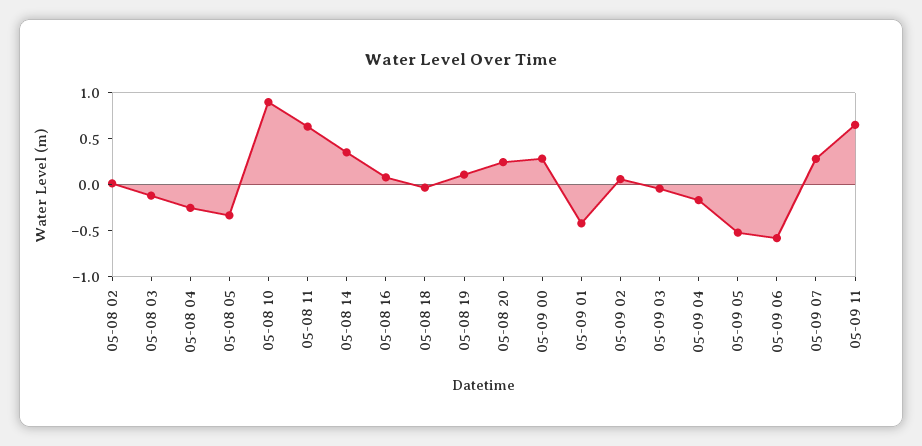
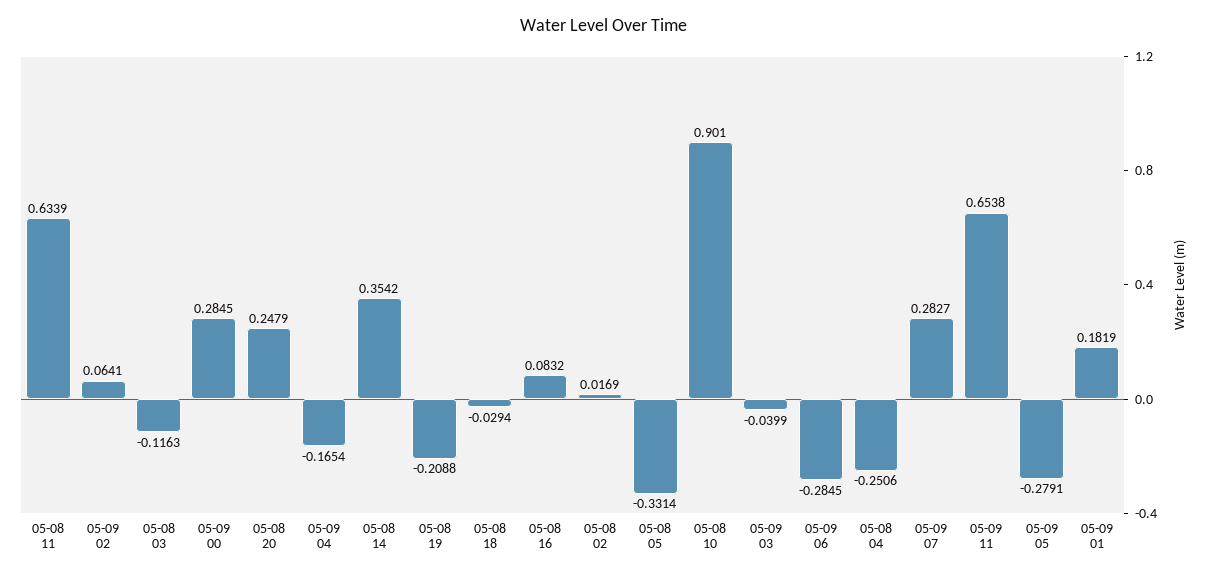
05-08 19: 0.1 -> -0.2088
05-09 01: -0.4 -> 0.1819
05-09 05: -0.5 -> -0.2791
05-09 06: -0.6 -> -0.2845

